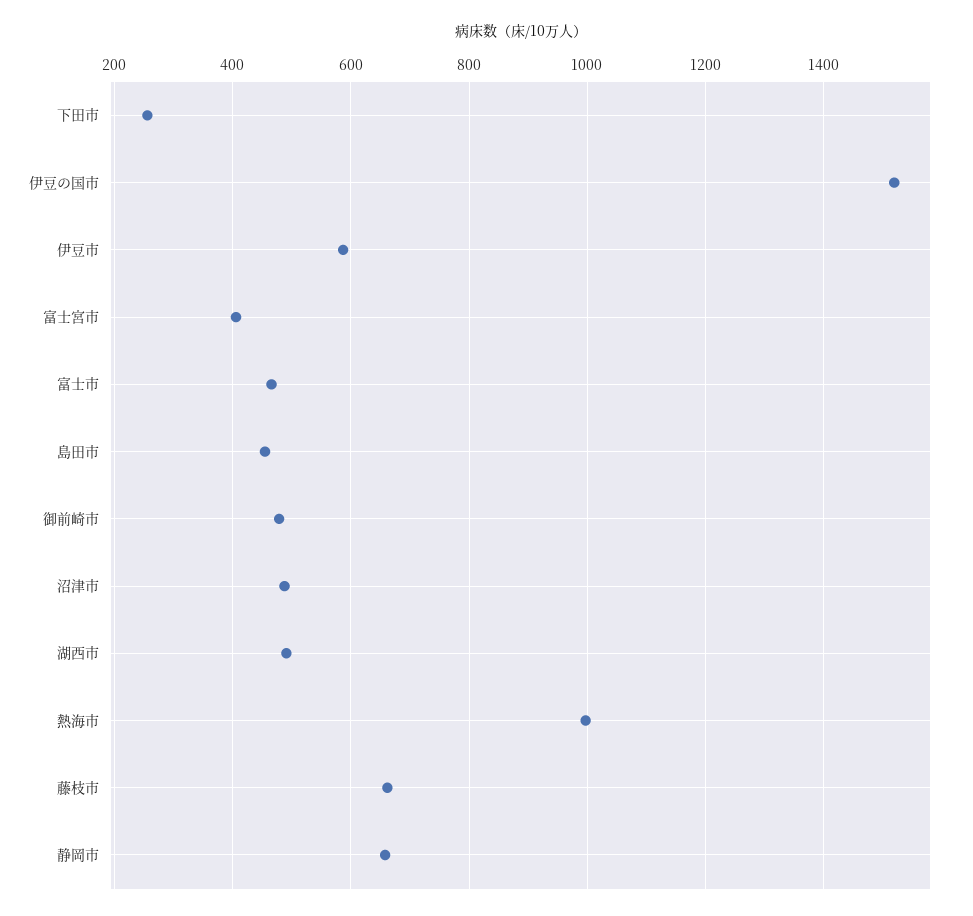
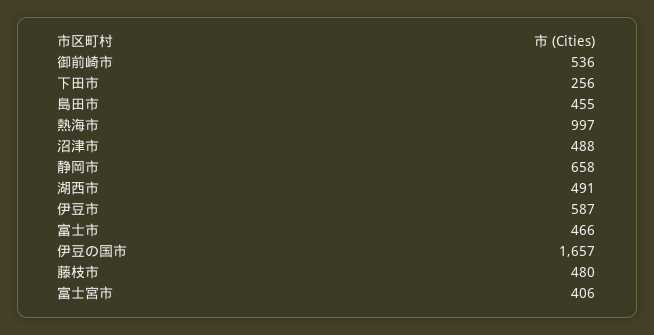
伊豆の国市: 1520 -> 1657
御前崎市: 480 -> 536
藤枝市: 660 -> 480

